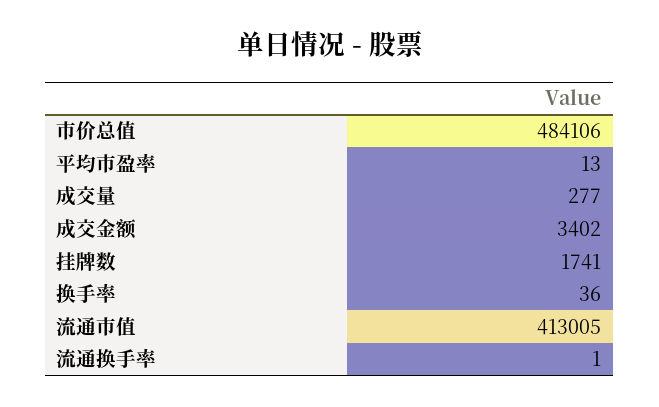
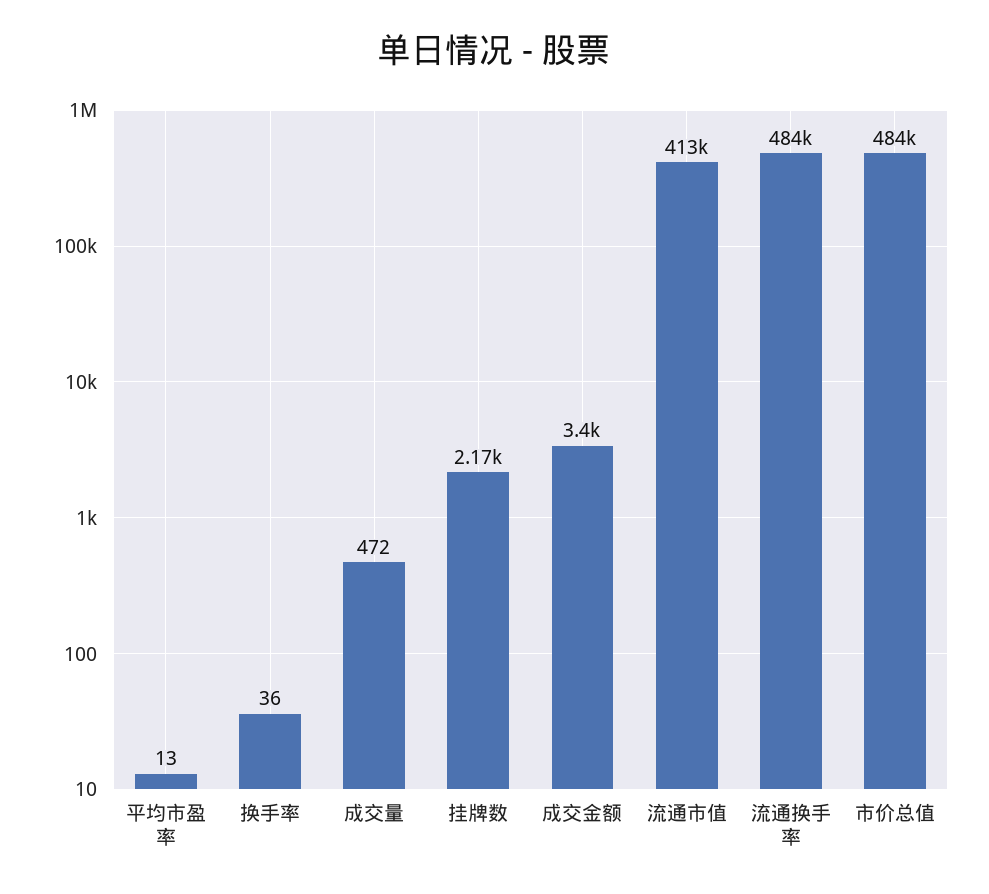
成交量: 277 -> 472
挂牌数: 1741 -> 2170
流通换手率: 1 -> 484000

